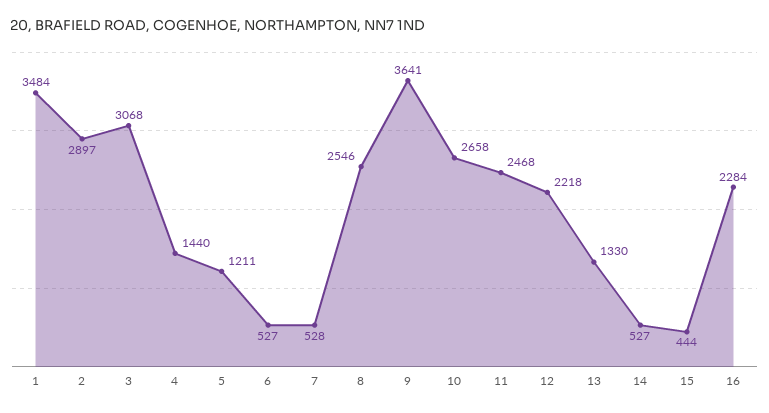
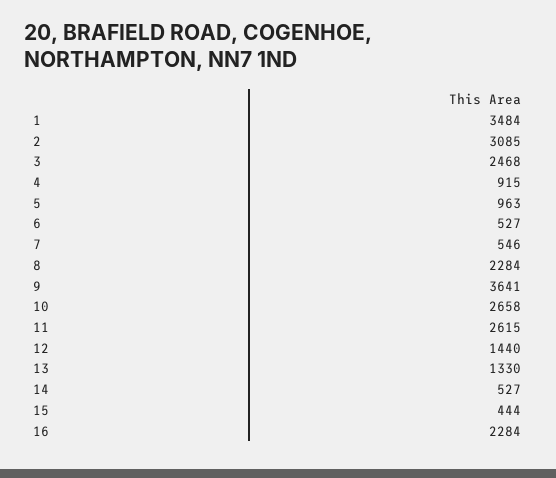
2: 2897 -> 3085
3: 3068 -> 2468
4: 1440 -> 915
5: 1211 -> 963
7: 528 -> 546
8: 2546 -> 2284
11: 2468 -> 2615
12: 2218 -> 1440

